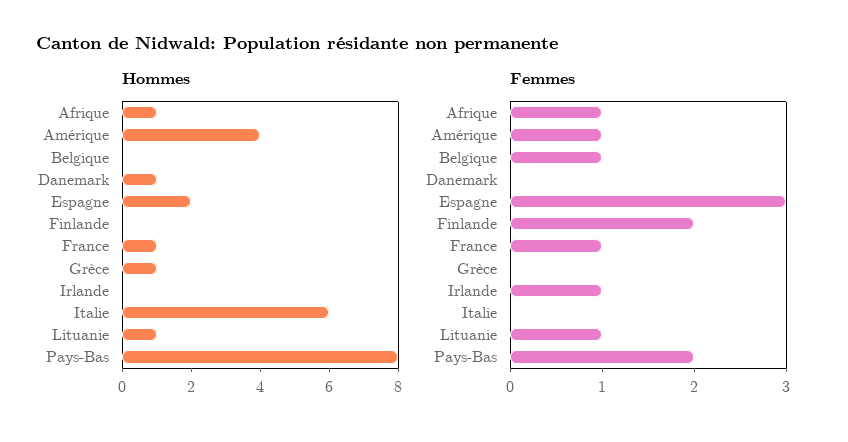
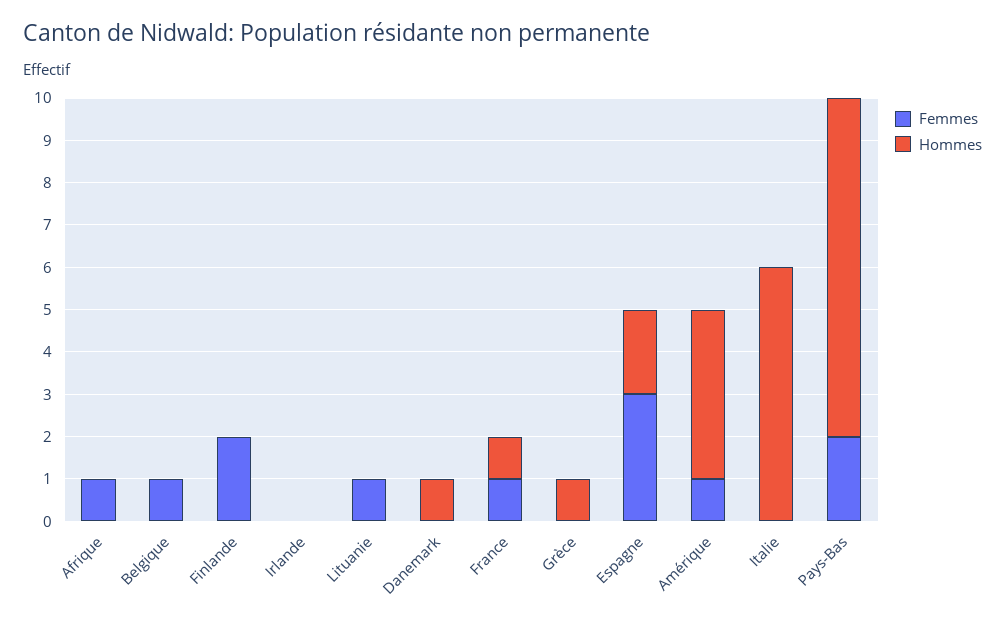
Hommes, Afrique: 1 -> 0
Hommes, Lituanie: 1 -> 0
Femmes, Irlande: 1 -> 0

